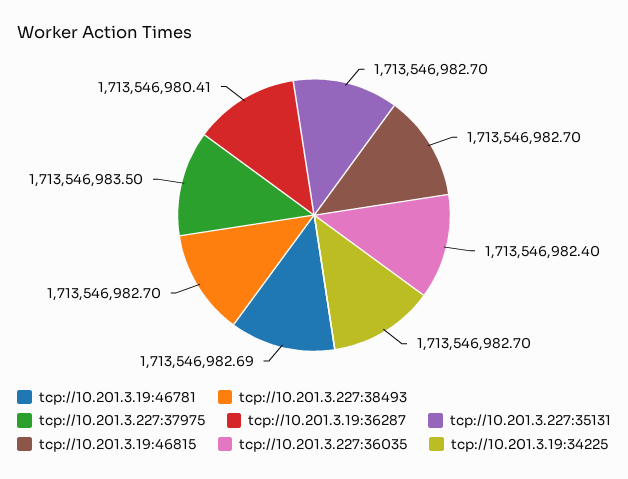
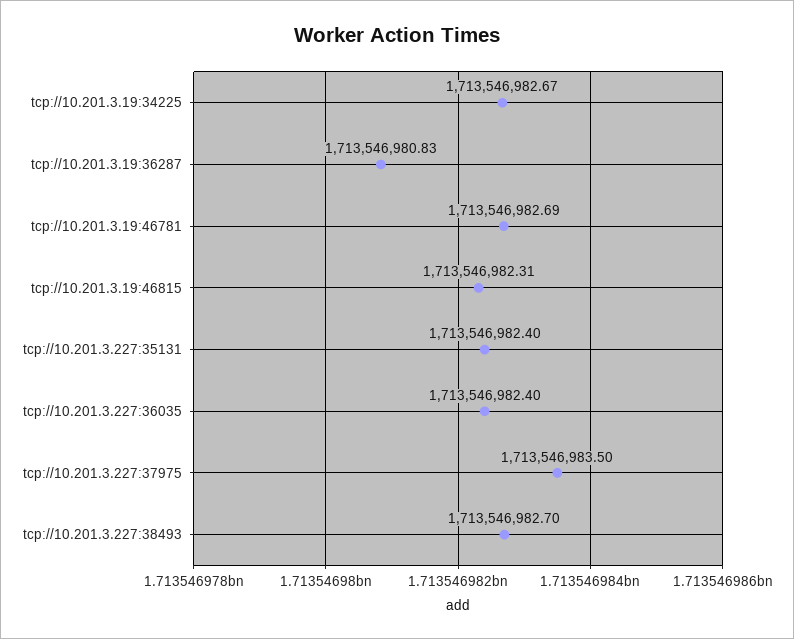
tcp://10.201.3.19:36287: 1713546980.41 -> 1713546980.83
tcp://10.201.3.227:35131: 1713546982.7 -> 1713546982.4
tcp://10.201.3.19:46815: 1713546982.7 -> 1713546982.31
tcp://10.201.3.19:34225: 1713546982.7 -> 1713546982.67

